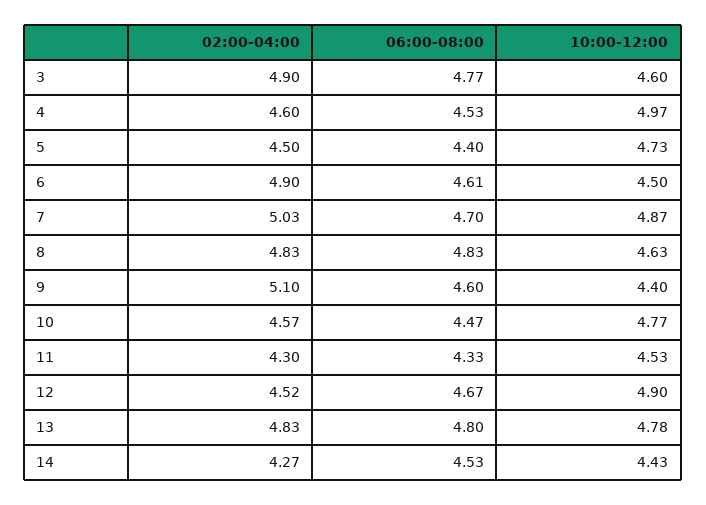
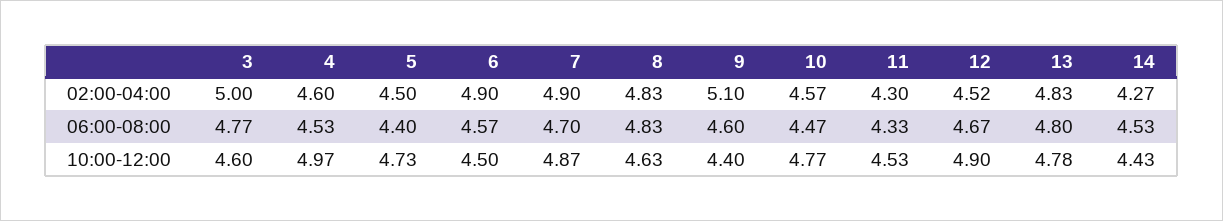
02:00-04:00, 3: 4.9 -> 5
06:00-08:00, 6: 4.61 -> 4.57
02:00-04:00, 7: 5.03 -> 4.9

